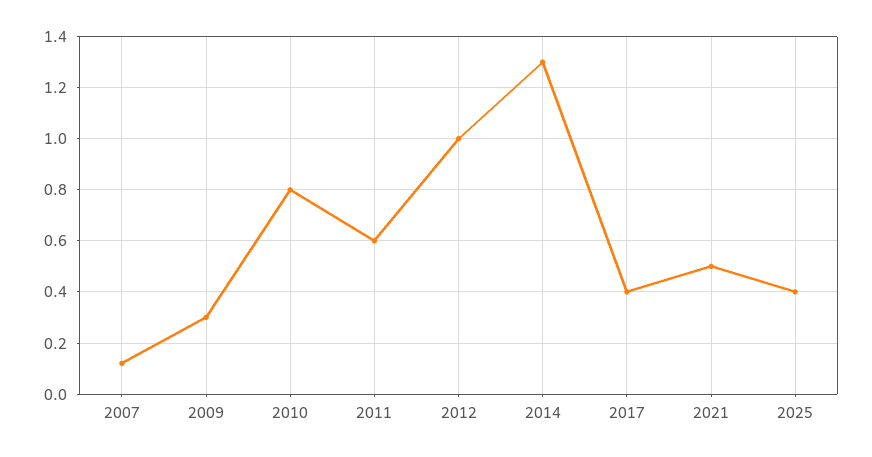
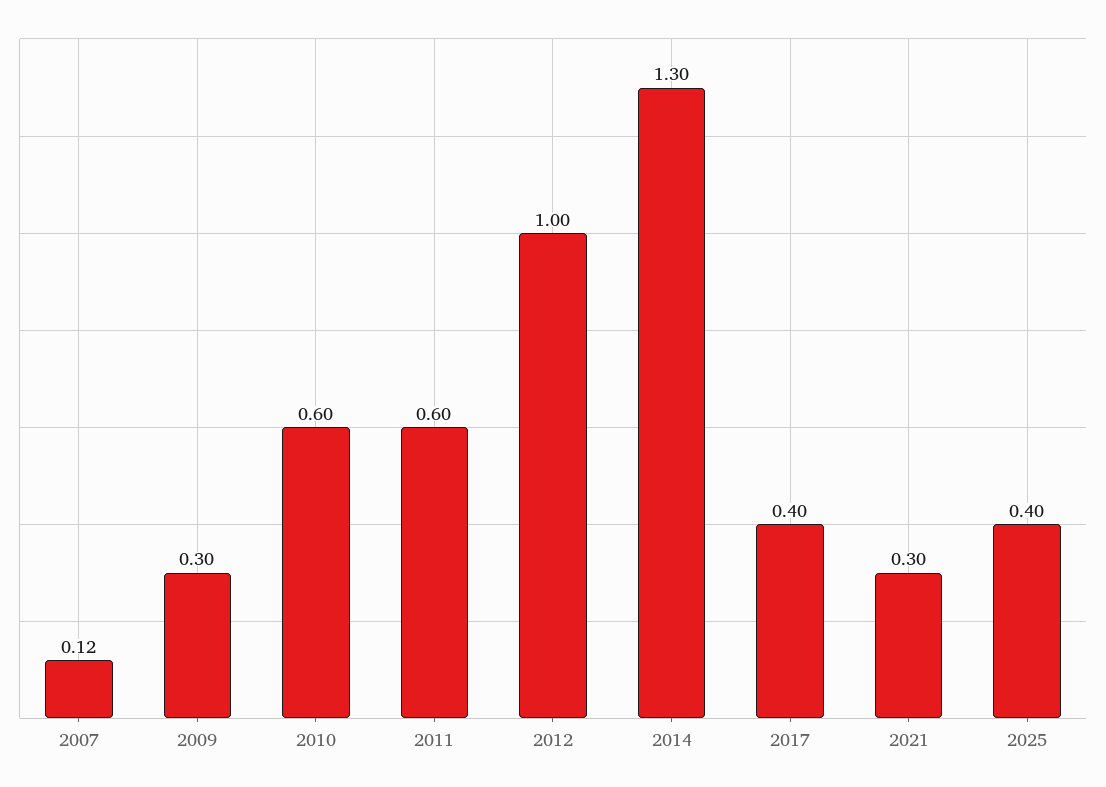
2010: 0.8 -> 0.6
2021: 0.5 -> 0.3

